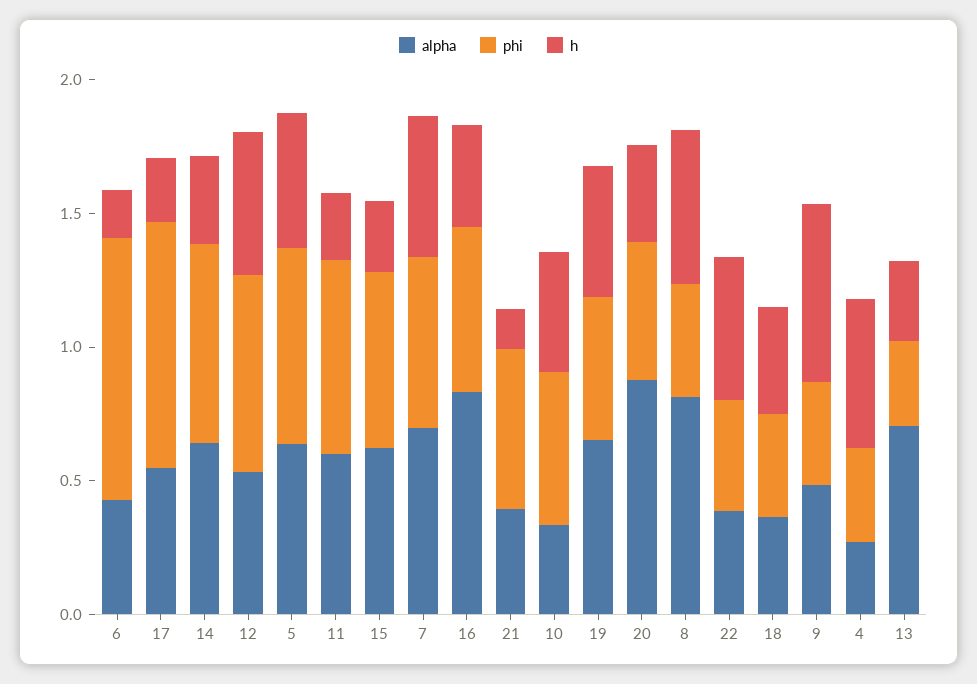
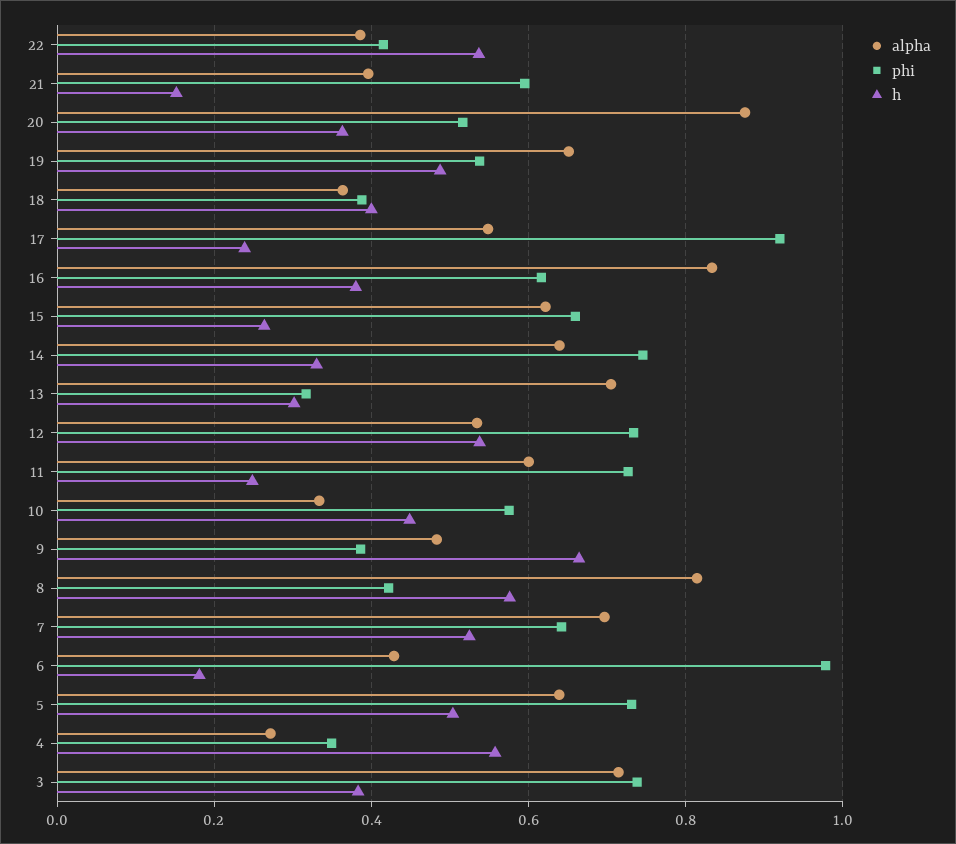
alpha, 3: none -> 0.72
phi, 3: none -> 0.74
h, 3: none -> 0.38

